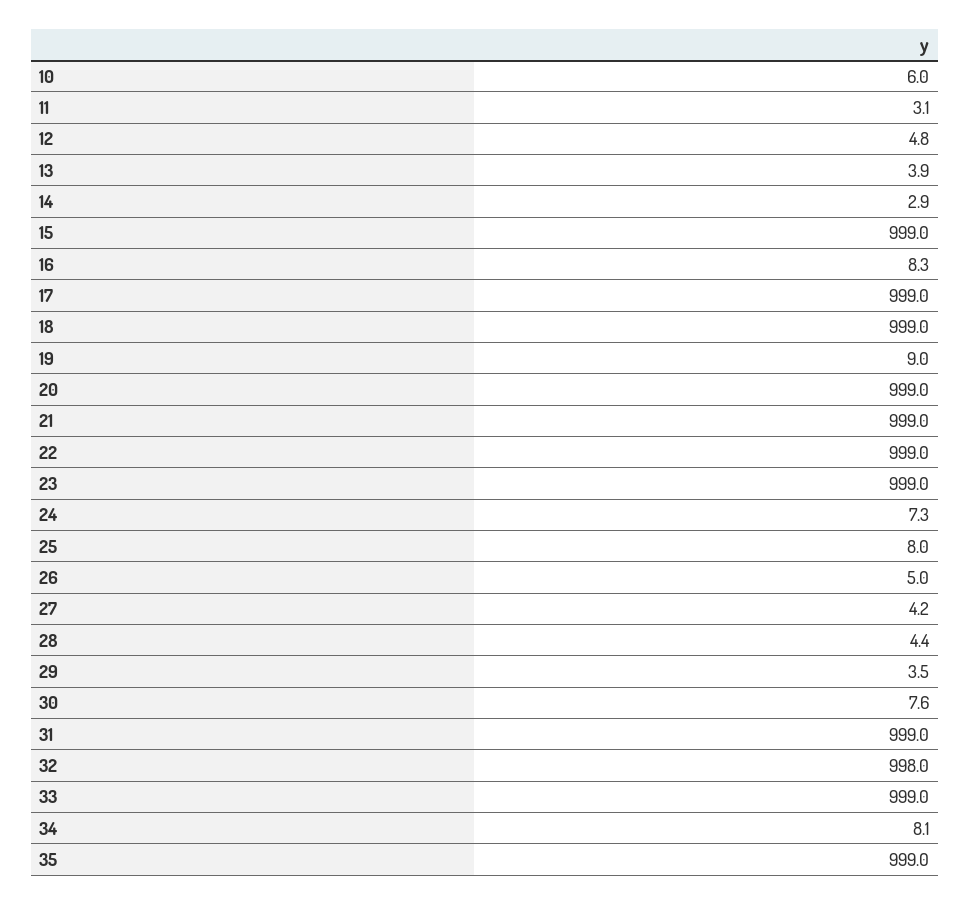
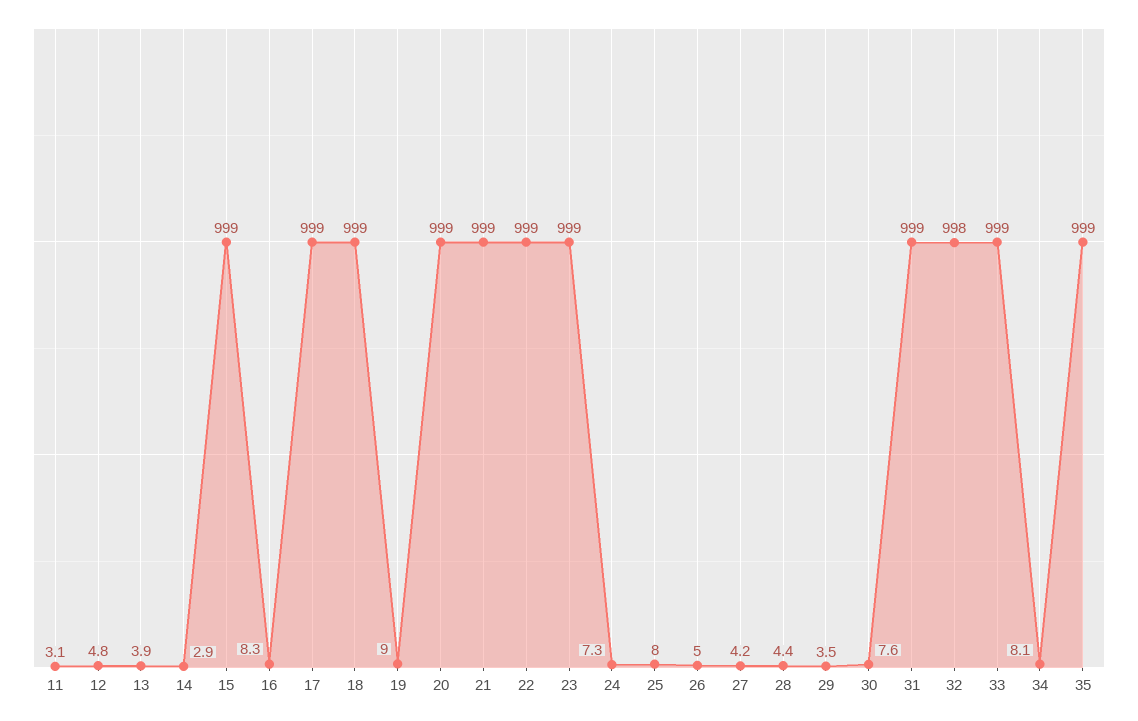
10: 6 -> none

